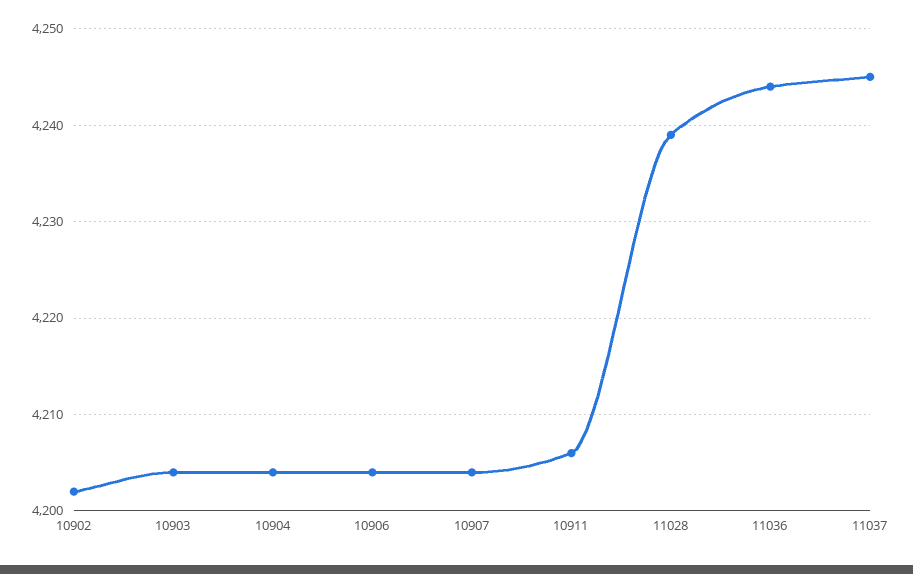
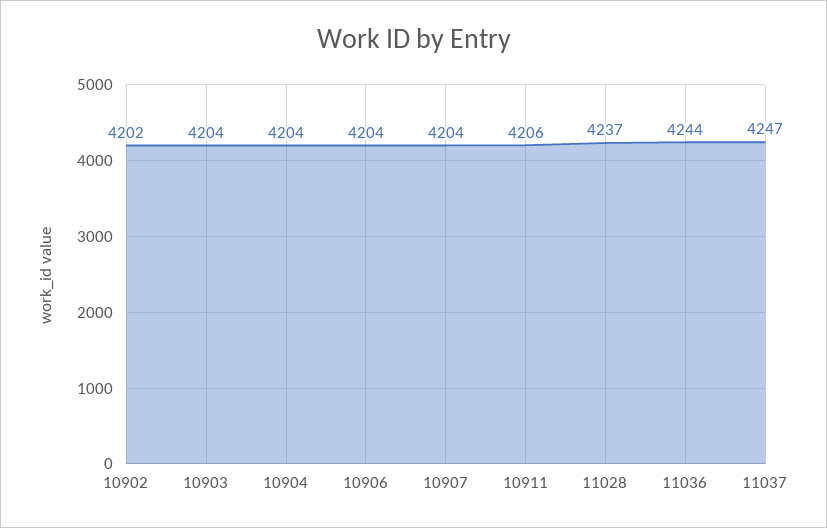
11028: 4239 -> 4237
11037: 4245 -> 4247

